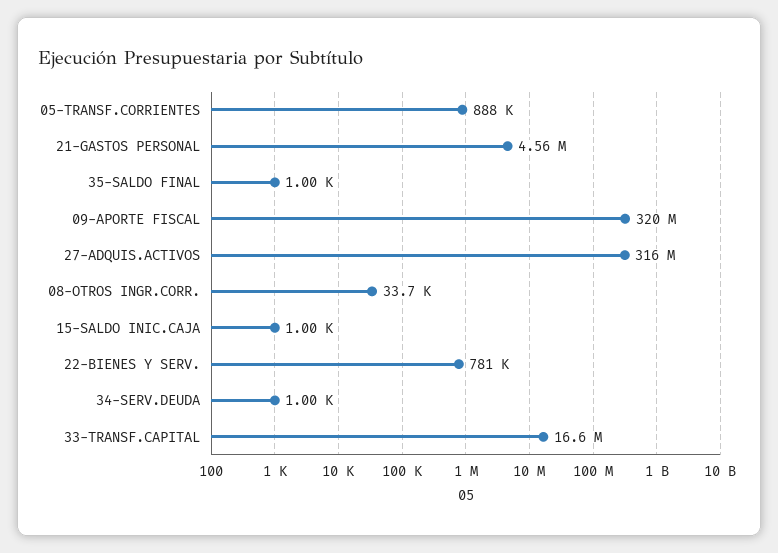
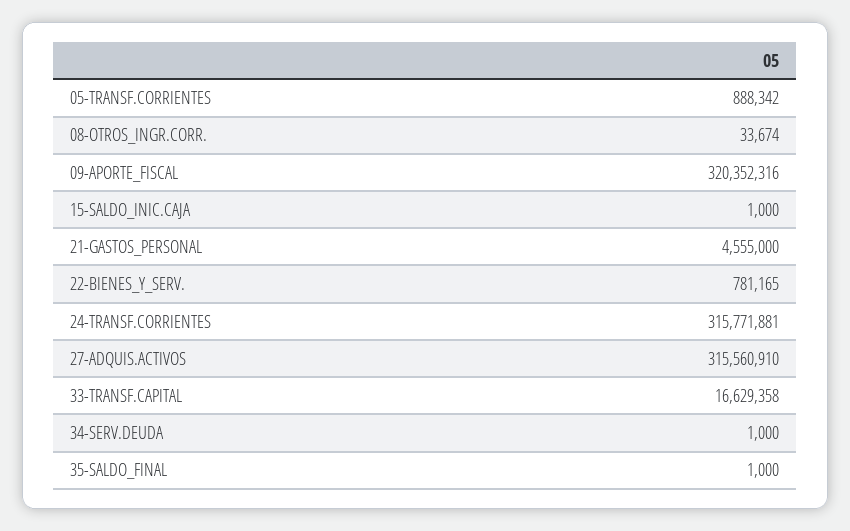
24-TRANSF.CORRIENTES: none -> 315771881

